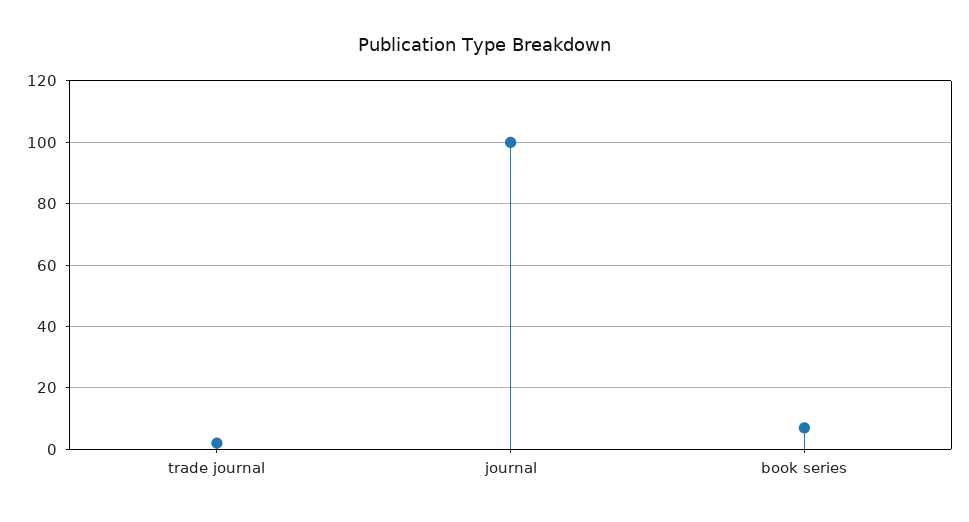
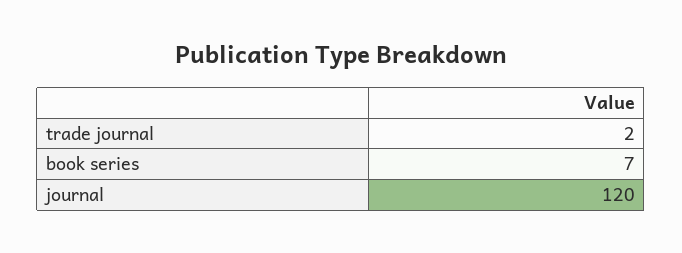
journal: 100 -> 120

